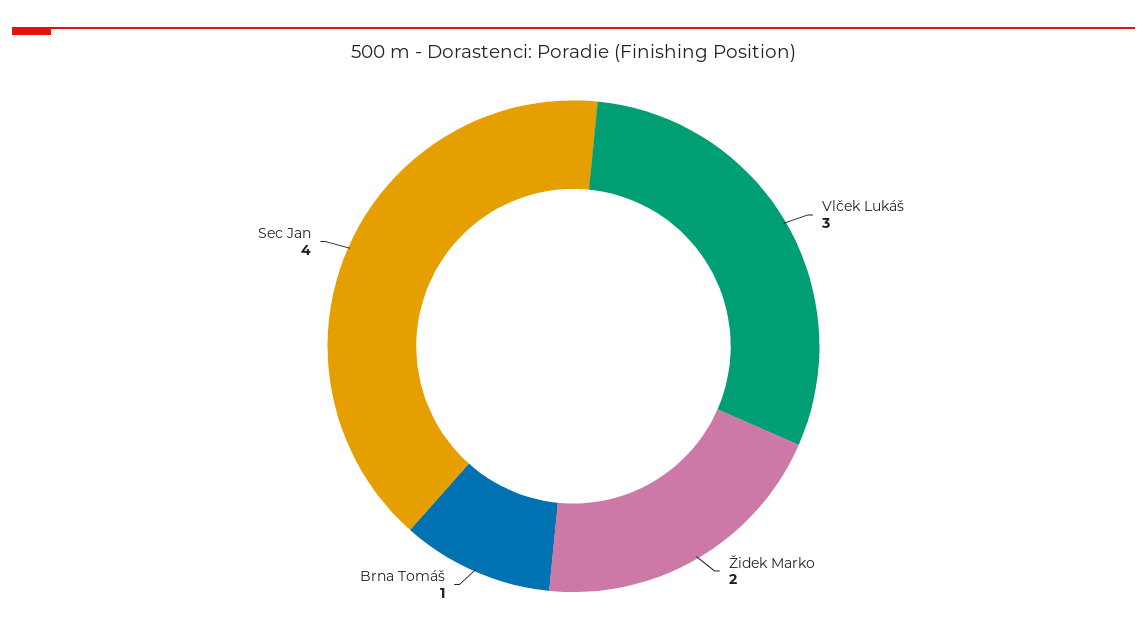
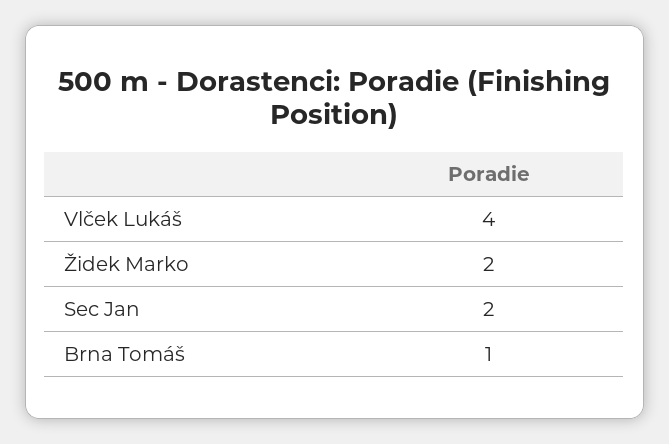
Vlček Lukáš: 3 -> 4
Sec Jan: 4 -> 2

